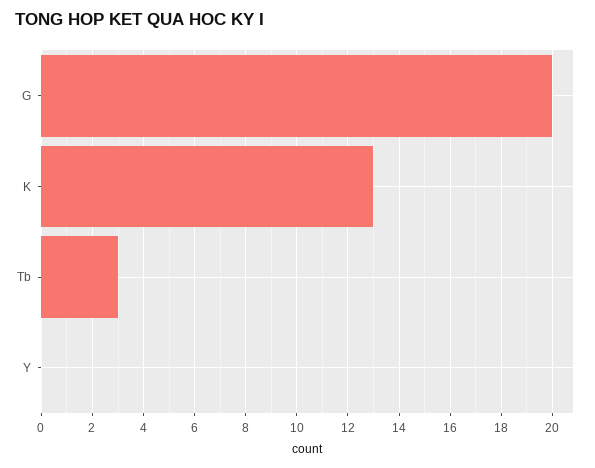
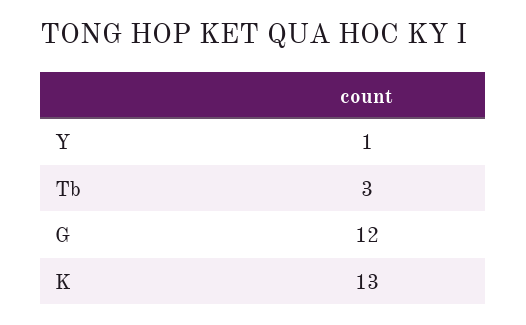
G: 20 -> 12
Y: 0 -> 1

